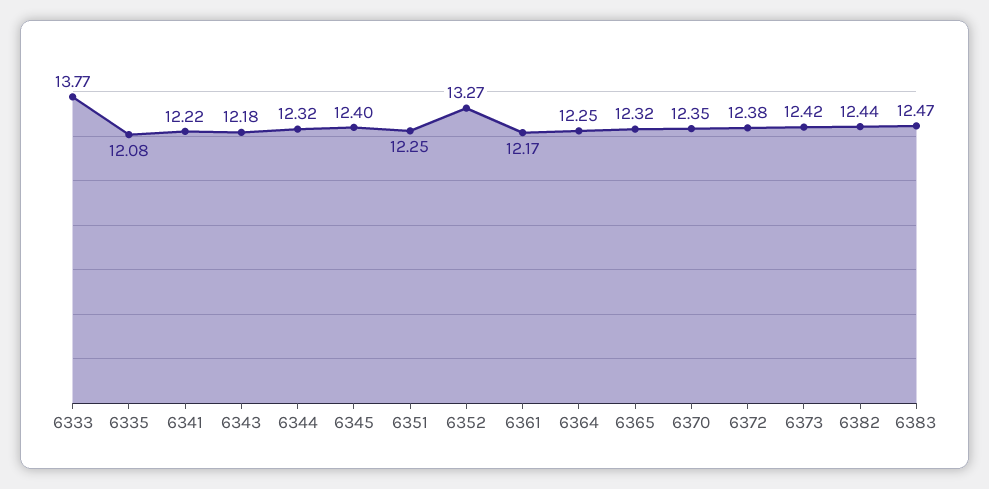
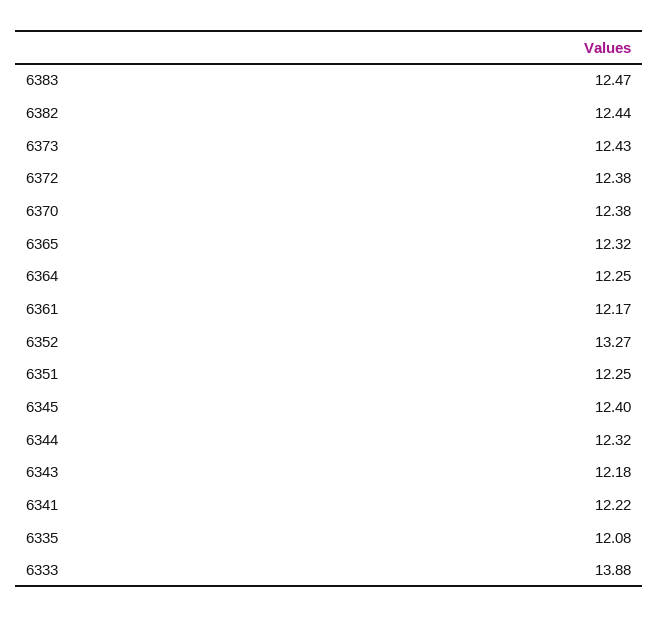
6333: 13.77 -> 13.88
6370: 12.35 -> 12.38
6373: 12.42 -> 12.43

